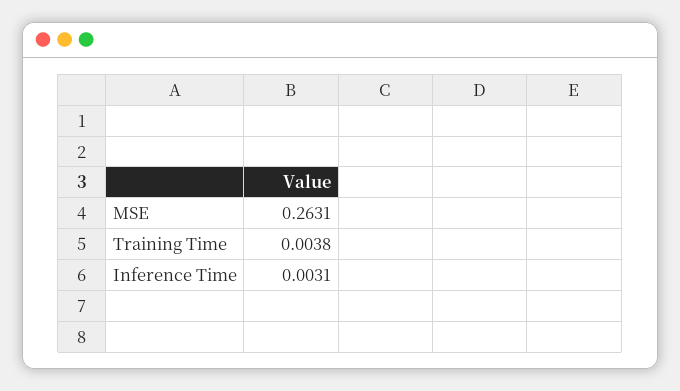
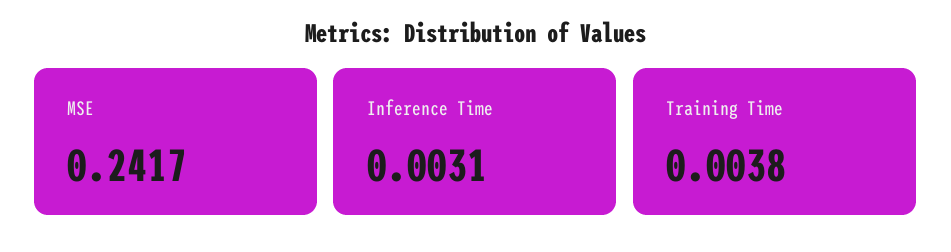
MSE: 0.2631 -> 0.2417

